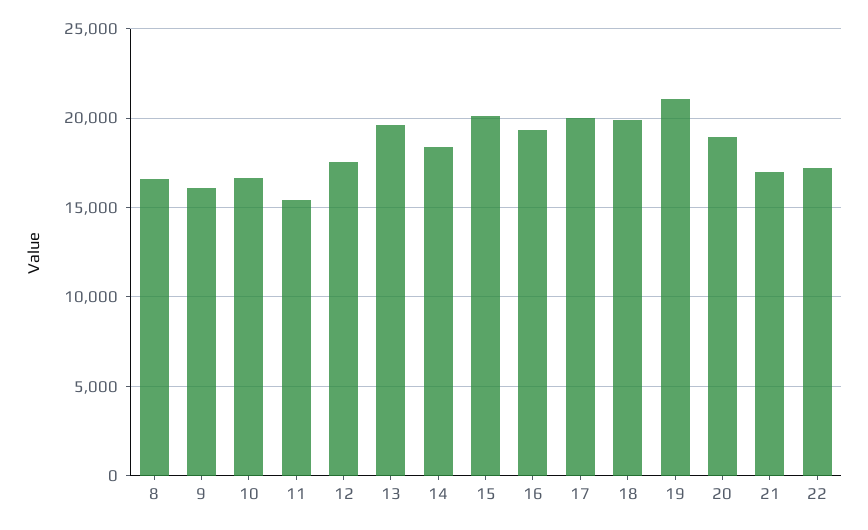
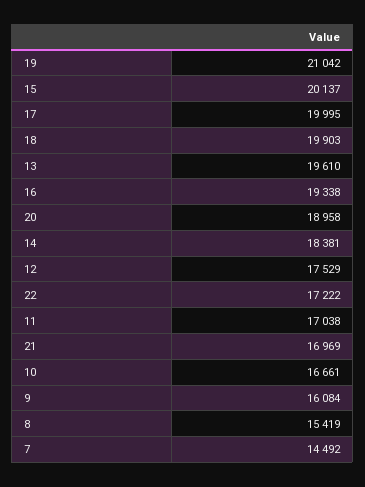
8: 16500 -> 15419
11: 15500 -> 17038
7: none -> 14492

